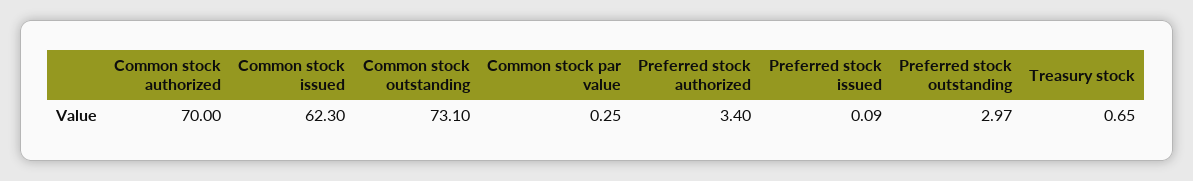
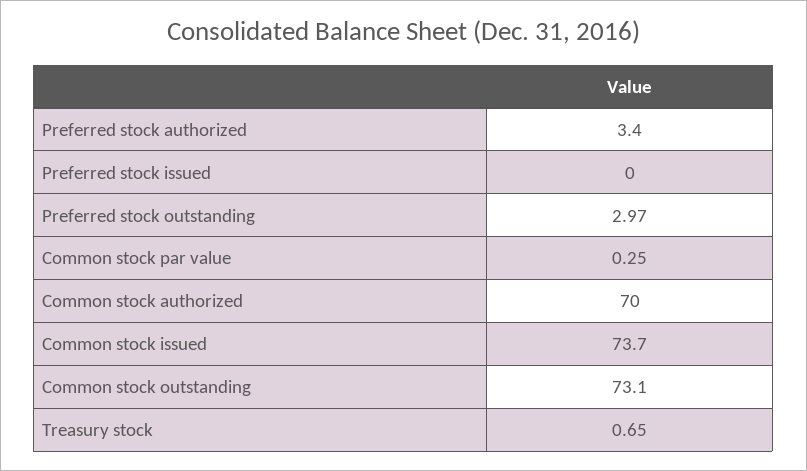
Common stock issued: 62.3 -> 73.7
Preferred stock issued: 0.09 -> 0

